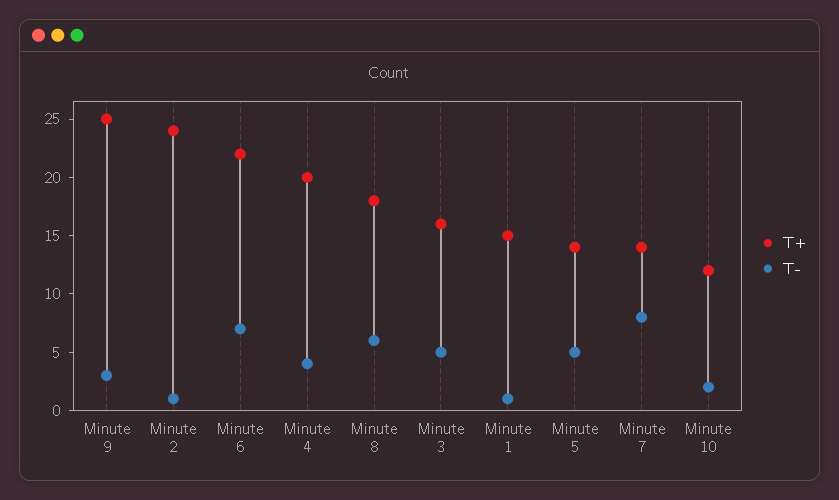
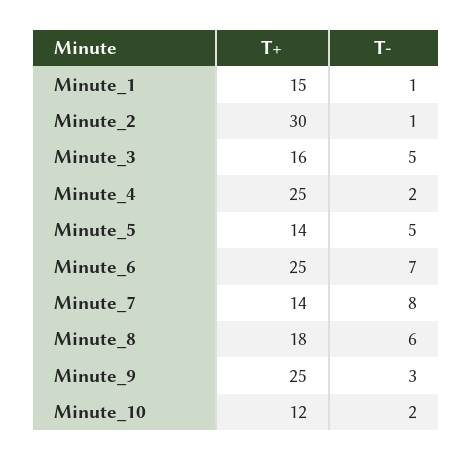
T+, Minute 2: 24 -> 30
T+, Minute 6: 22 -> 25
T+, Minute 4: 20 -> 25
T-, Minute 4: 4 -> 2

